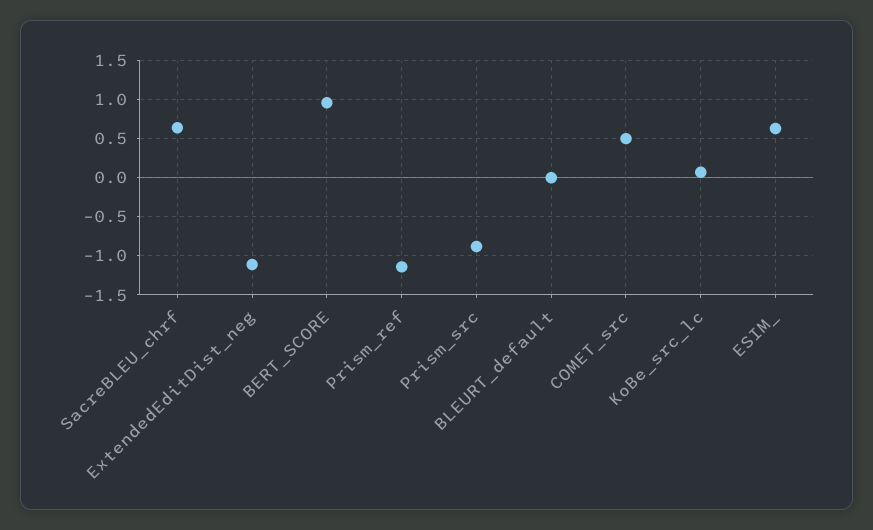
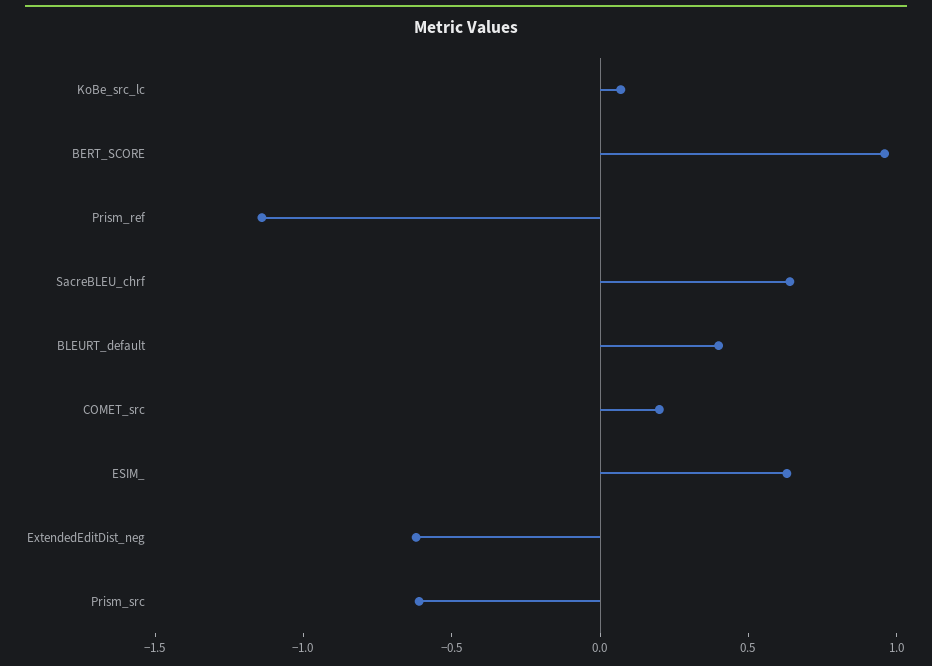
ExtendedEditDist_neg: -1.1 -> -0.6
Prism_src: -0.9 -> -0.6
BLEURT_default: 0 -> 0.4
COMET_src: 0.5 -> 0.2

